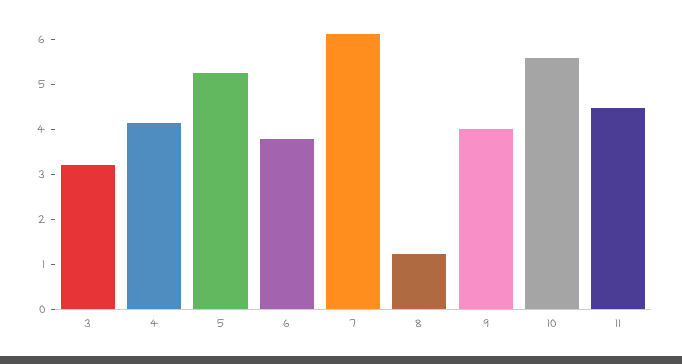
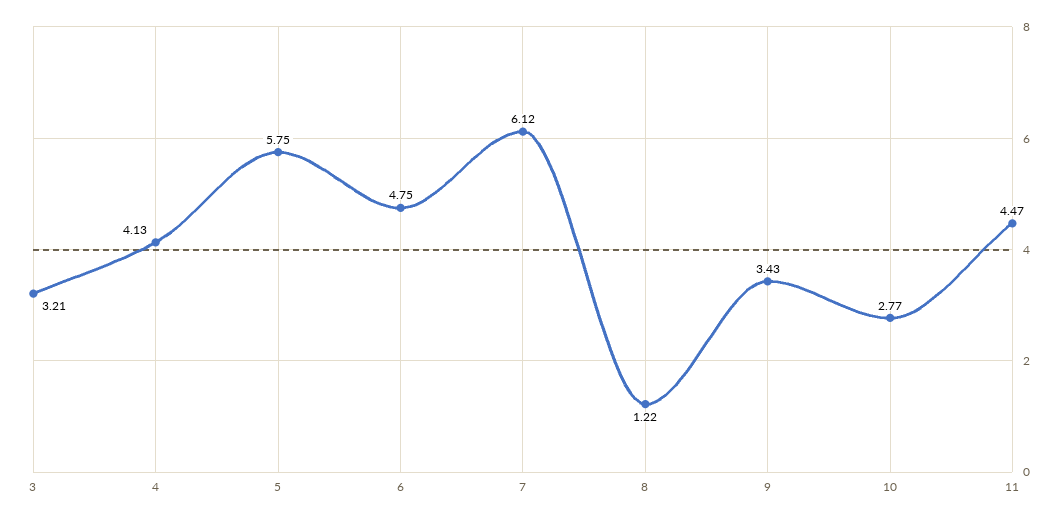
5: 5.2 -> 5.75
6: 3.8 -> 4.75
9: 4 -> 3.43
10: 5.6 -> 2.77

